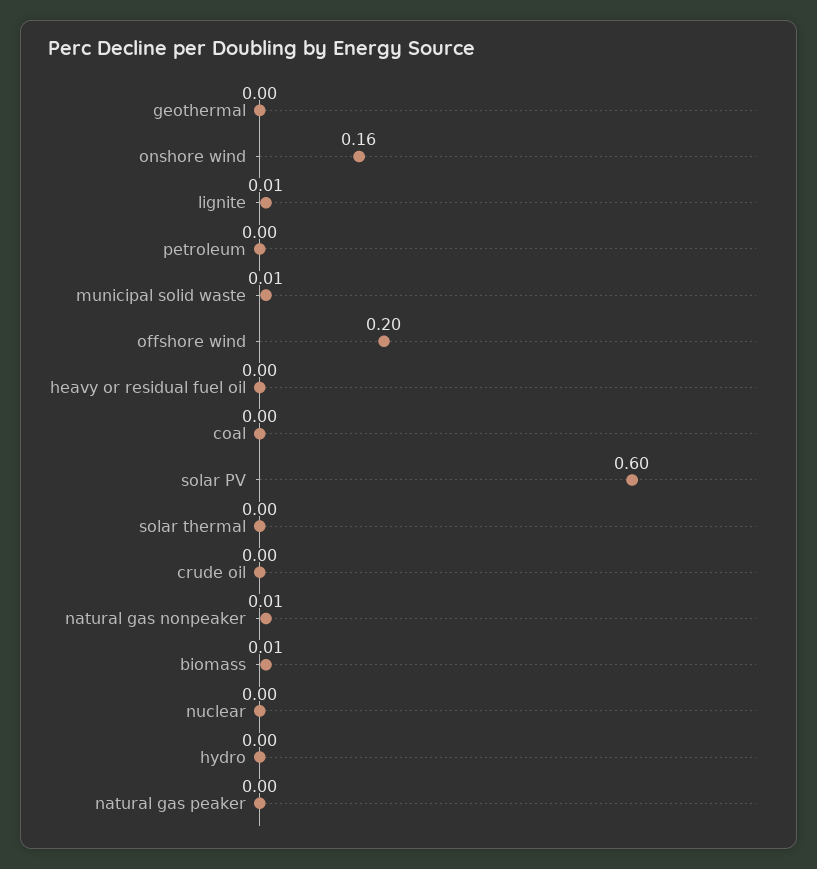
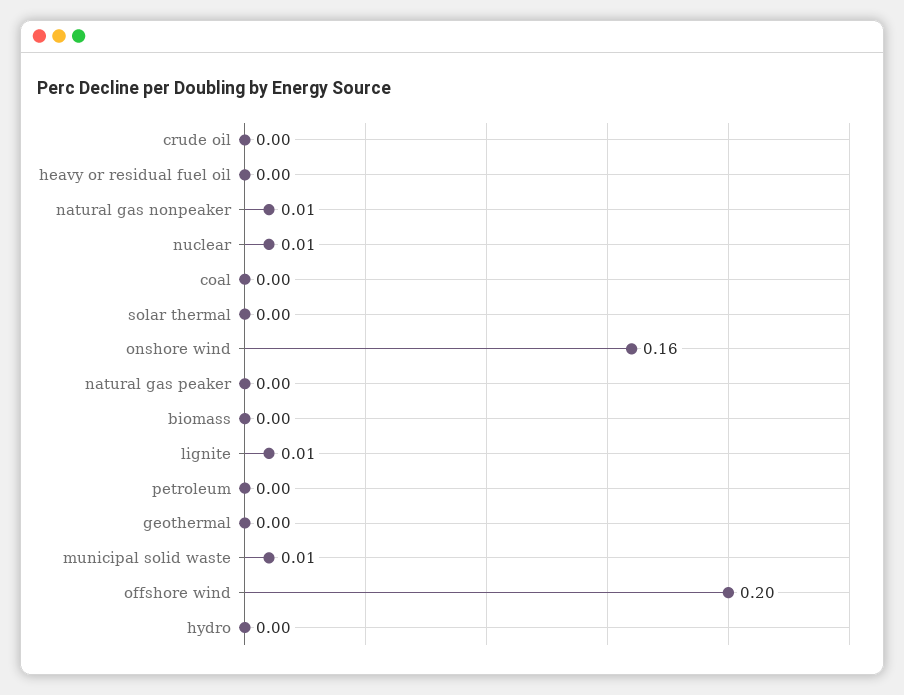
solar PV: 0.6 -> none
biomass: 0.01 -> 0
nuclear: 0 -> 0.01

